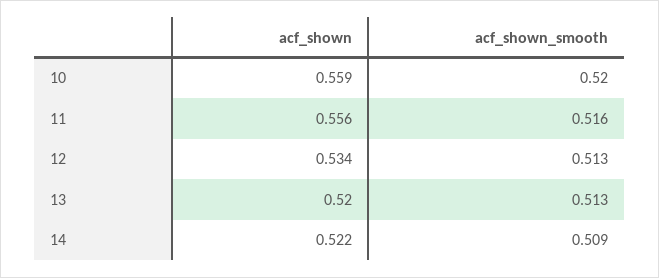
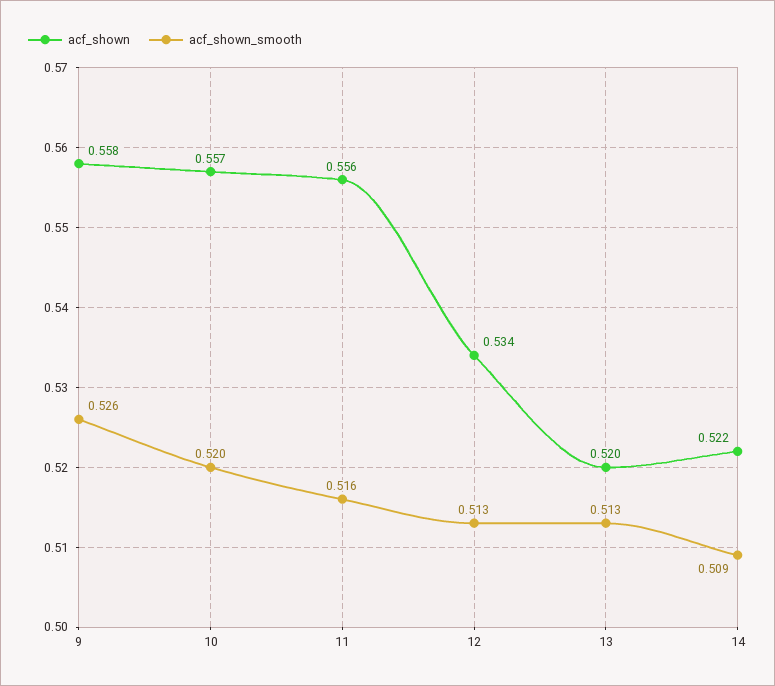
acf_shown, 10: 0.559 -> 0.557
acf_shown, 9: none -> 0.558
acf_shown_smooth, 9: none -> 0.526

